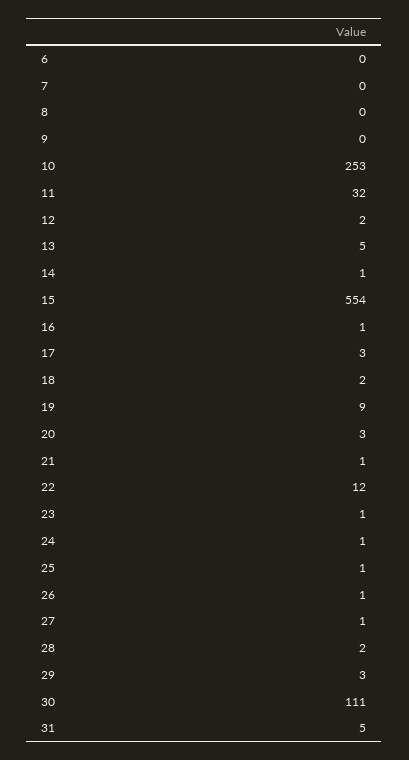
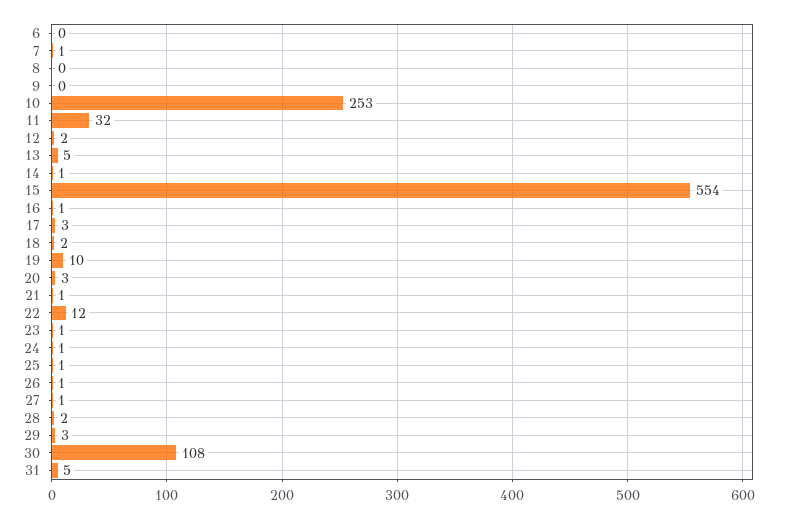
7: 0 -> 1
19: 9 -> 10
30: 111 -> 108

